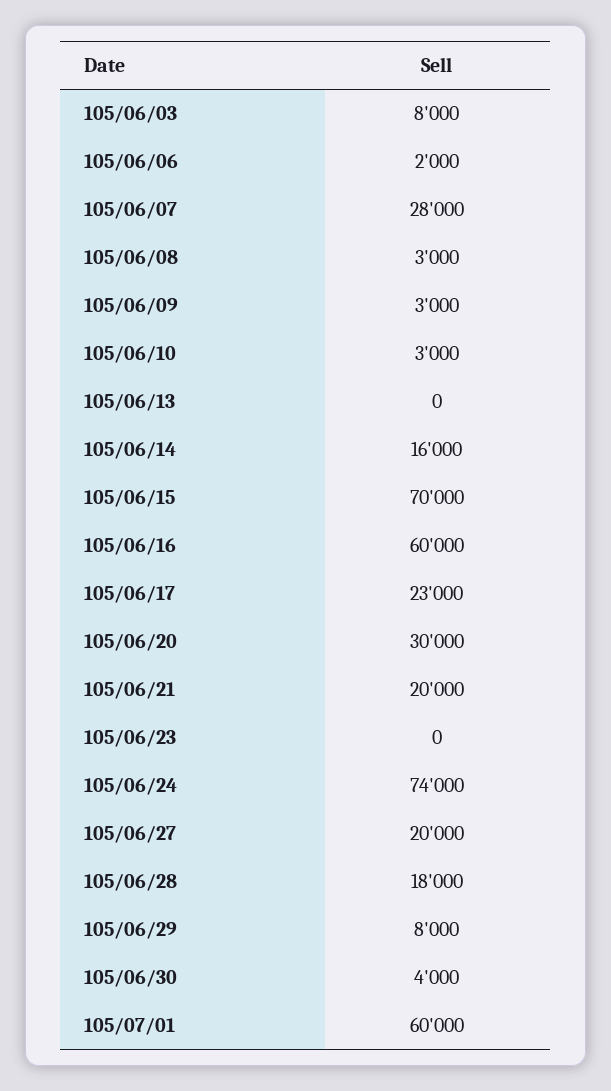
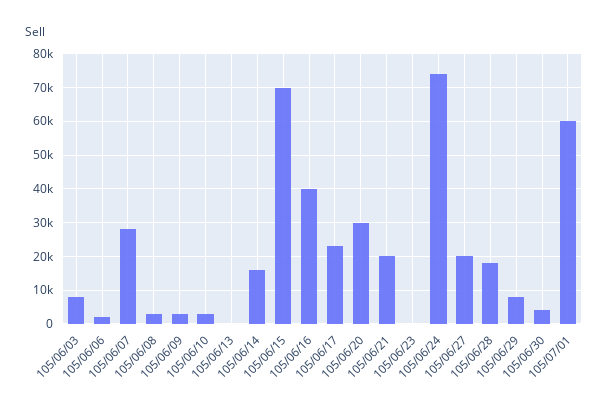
105/06/16: 60000 -> 40000

